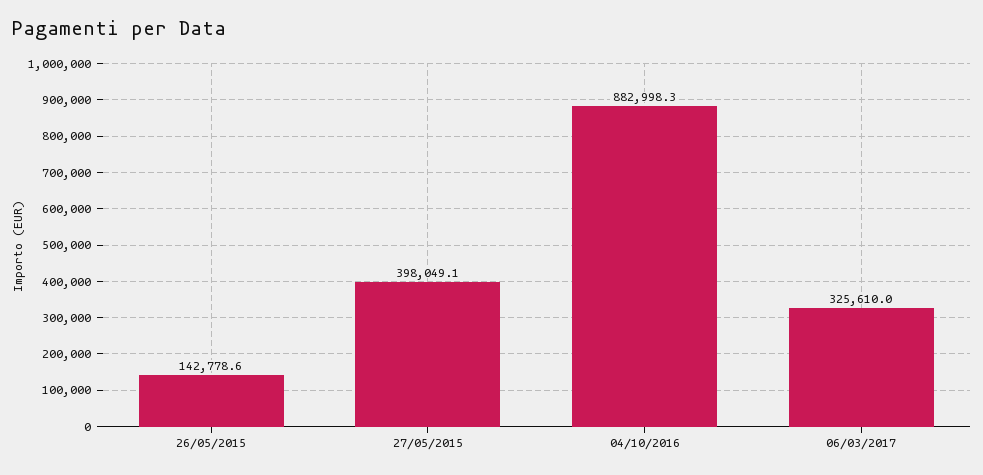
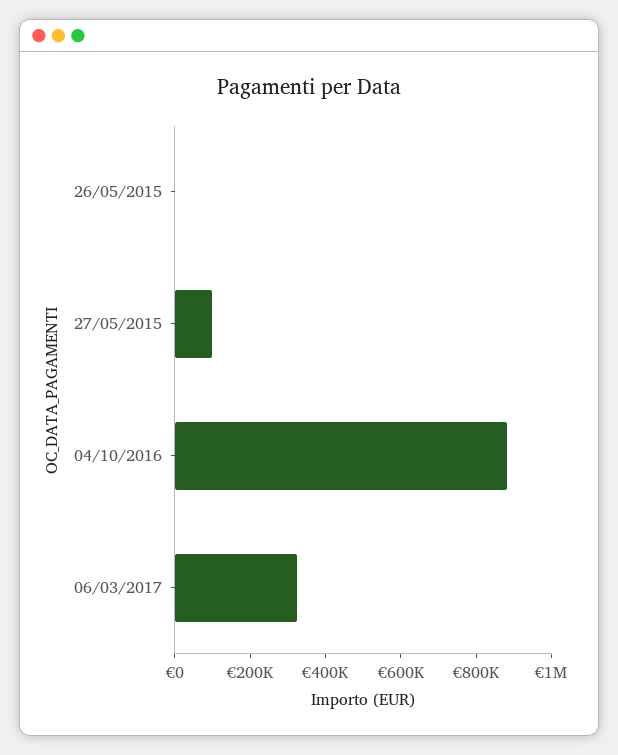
26/05/2015: 142778.6 -> 0
27/05/2015: 398049.1 -> 100000

